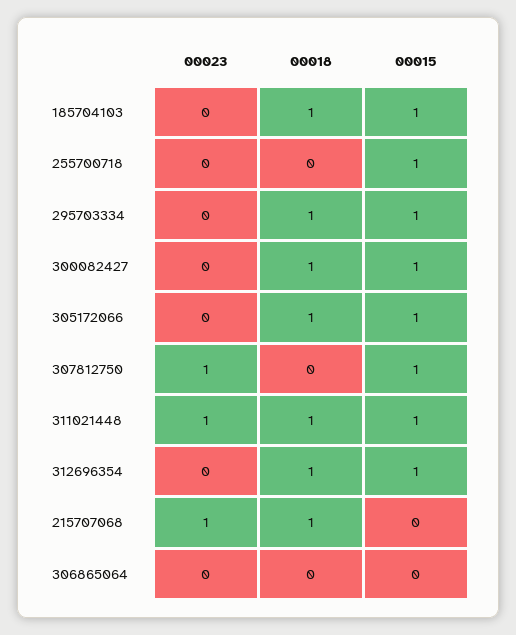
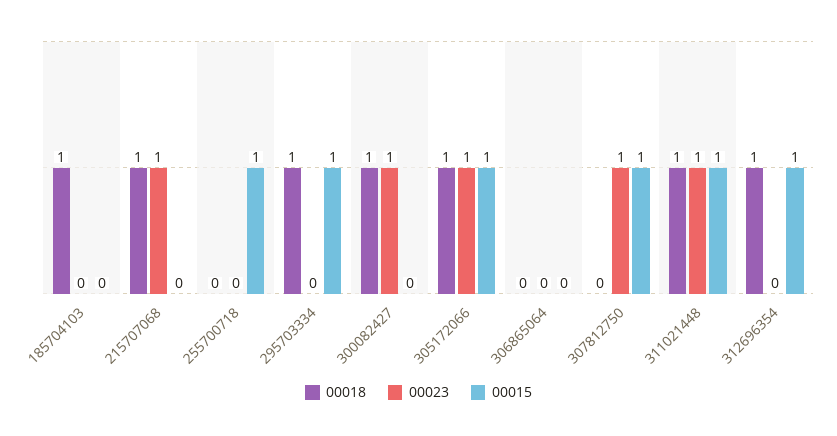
00015, 185704103: 1 -> 0
00023, 300082427: 0 -> 1
00015, 300082427: 1 -> 0
00023, 305172066: 0 -> 1

